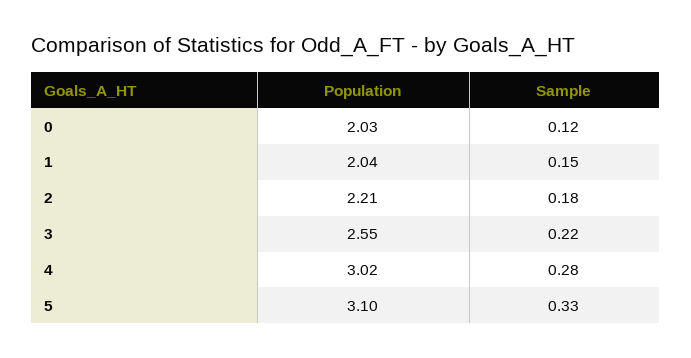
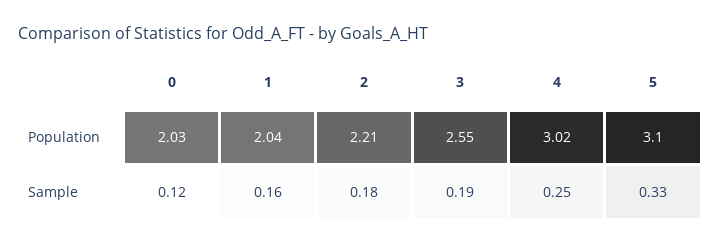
Sample, 1: 0.15 -> 0.16
Sample, 3: 0.22 -> 0.19
Sample, 4: 0.28 -> 0.25

